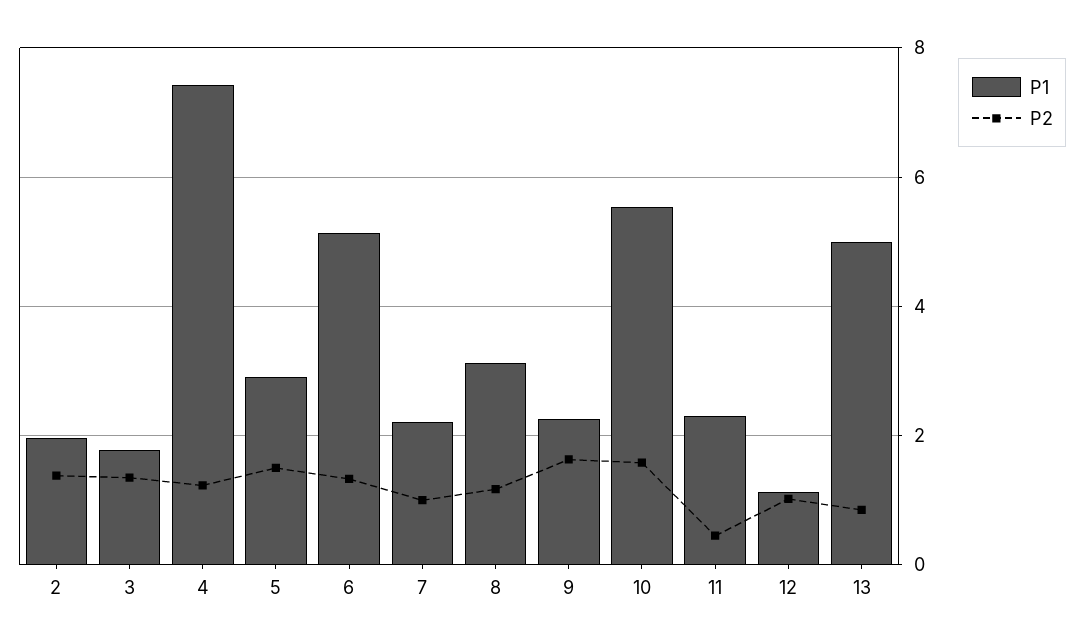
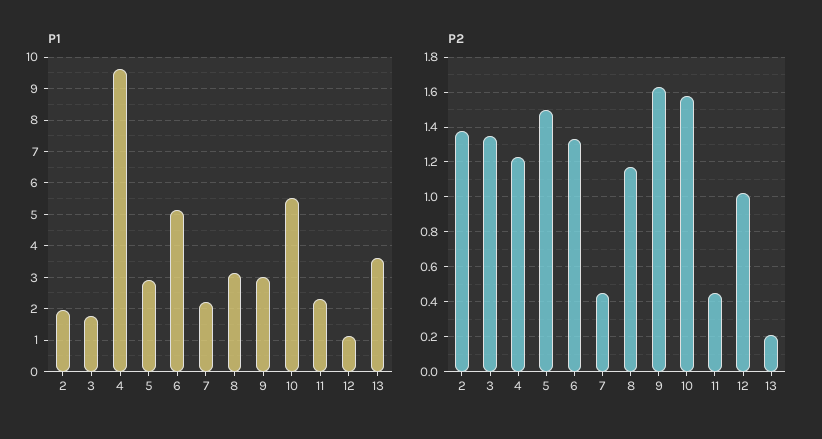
P1, 4: 7.4 -> 9.6
P2, 7: 1 -> 0.45
P1, 9: 2.2 -> 3
P1, 13: 5 -> 3.6
P2, 13: 0.8 -> 0.2

